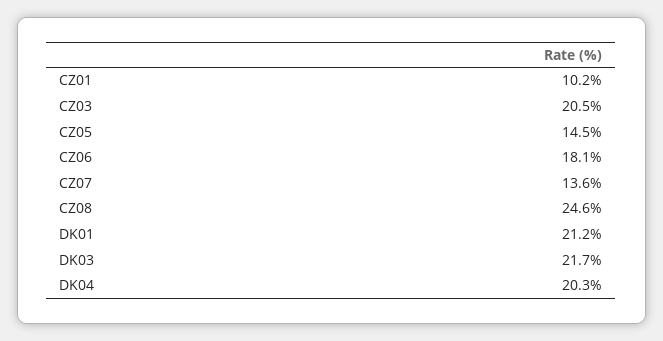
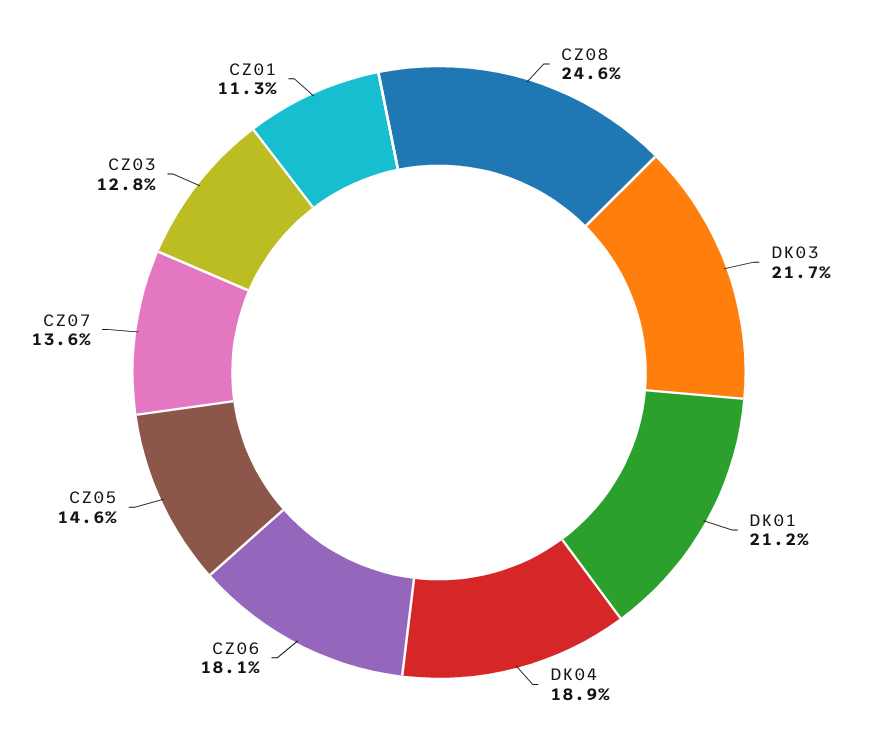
CZ01: 10.2 -> 11.3
CZ03: 20.5 -> 12.8
CZ05: 14.5 -> 14.6
DK04: 20.3 -> 18.9

